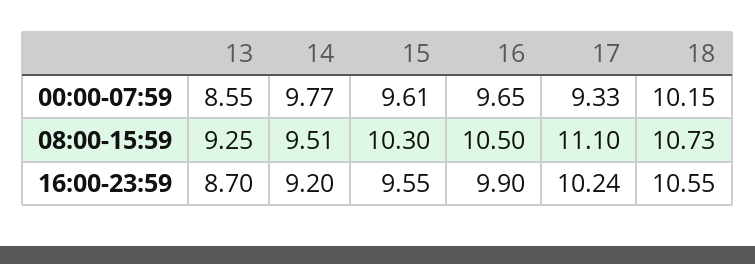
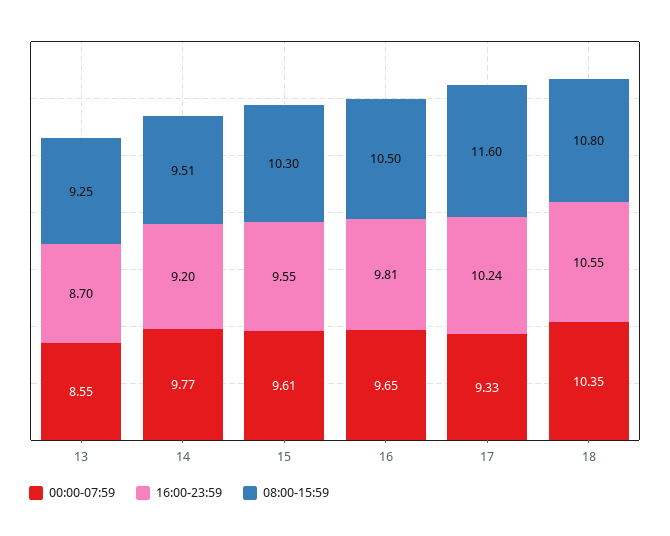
00:00-07:59, 18: 10.15 -> 10.35
08:00-15:59, 17: 11.1 -> 11.6
08:00-15:59, 18: 10.73 -> 10.8
16:00-23:59, 16: 9.9 -> 9.81

